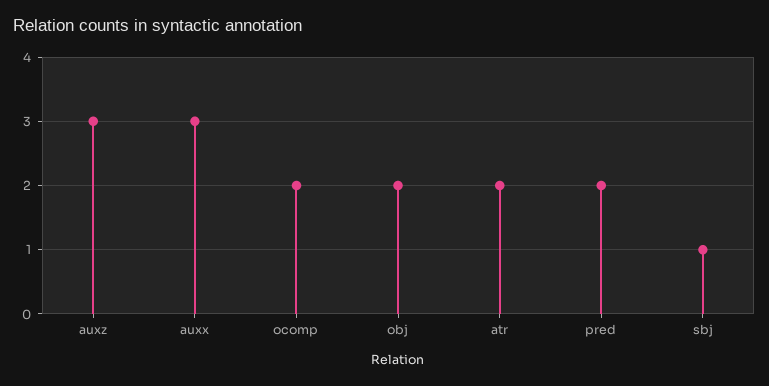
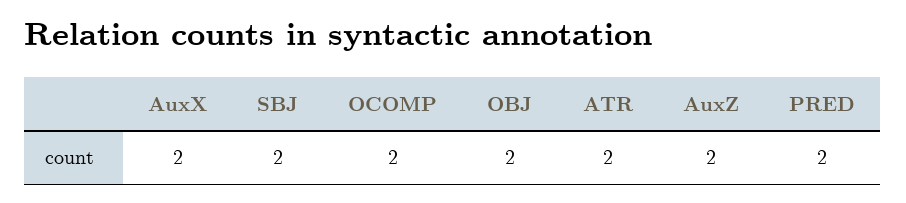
auxz: 3 -> 2
auxx: 3 -> 2
sbj: 1 -> 2

